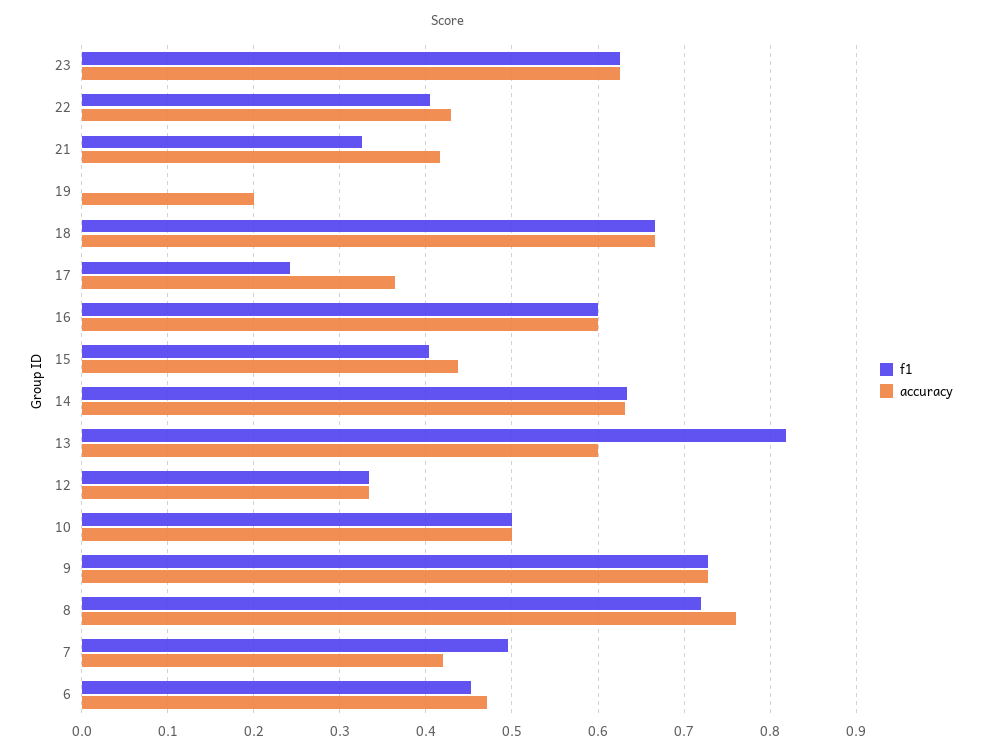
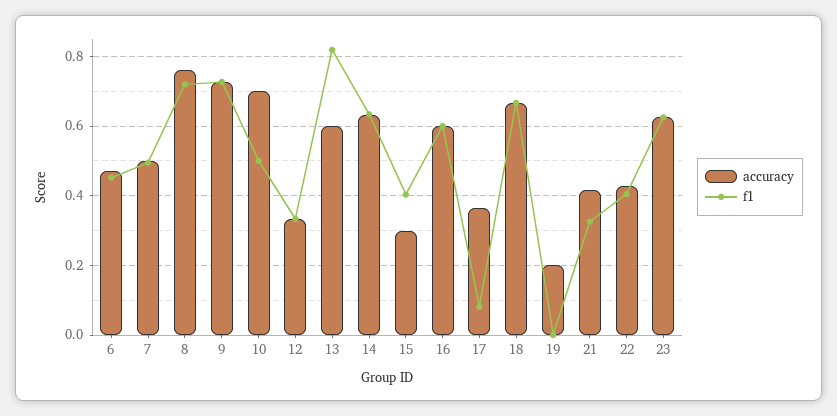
f1, 17: 0.24 -> 0.08
accuracy, 15: 0.44 -> 0.3
accuracy, 10: 0.5 -> 0.7
accuracy, 7: 0.42 -> 0.5

